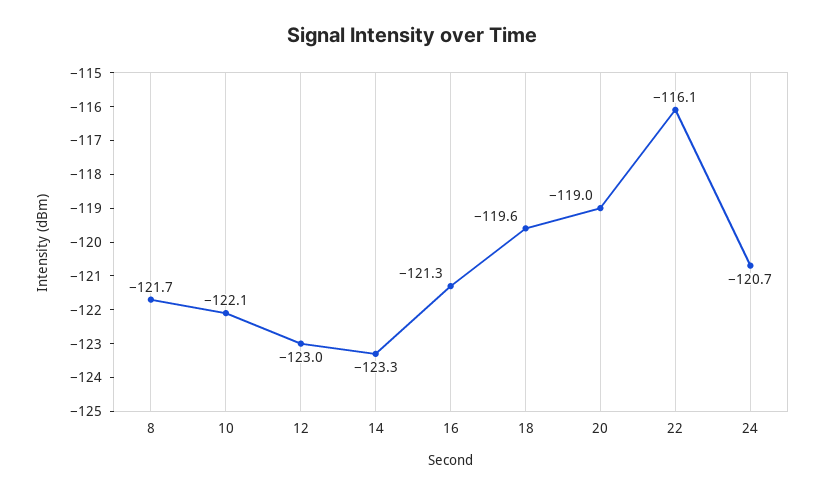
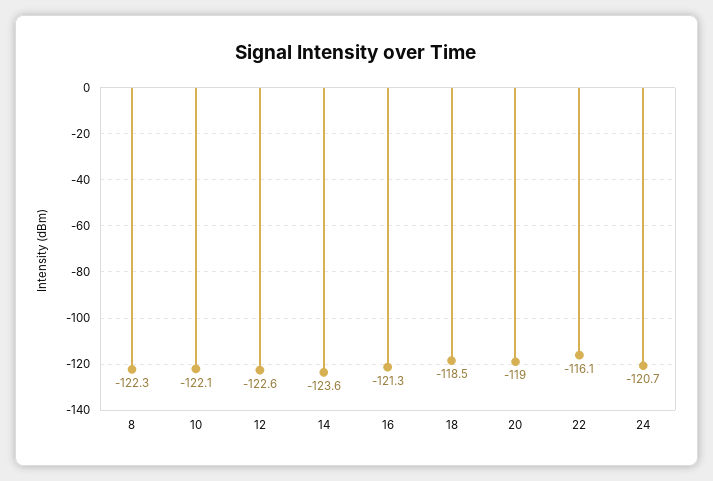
8: -121.7 -> -122.3
12: -123 -> -122.6
14: -123.3 -> -123.6
18: -119.6 -> -118.5

